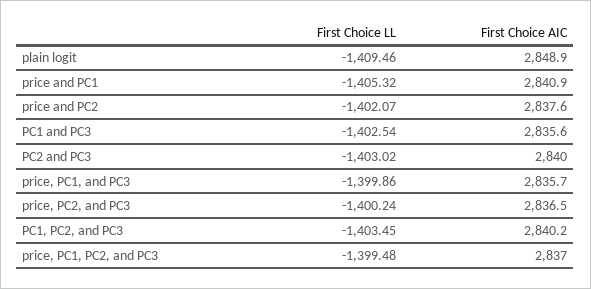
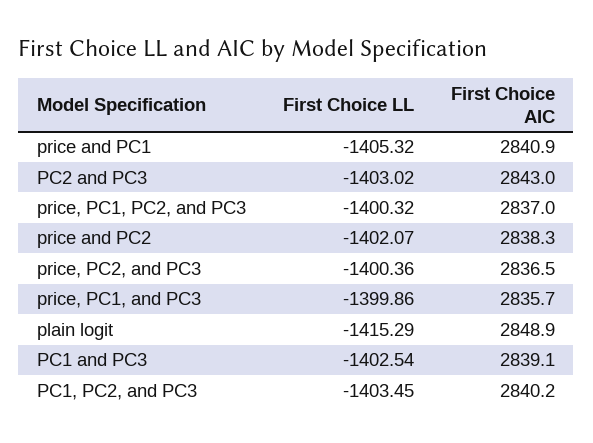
First Choice LL, plain logit: -1409.46 -> -1415.29
First Choice AIC, price and PC2: 2837.6 -> 2838.3
First Choice AIC, PC1 and PC3: 2835.6 -> 2839.1
First Choice AIC, PC2 and PC3: 2840 -> 2843
First Choice LL, price, PC2, and PC3: -1400.24 -> -1400.36
First Choice LL, price, PC1, PC2, and PC3: -1399.48 -> -1400.32

